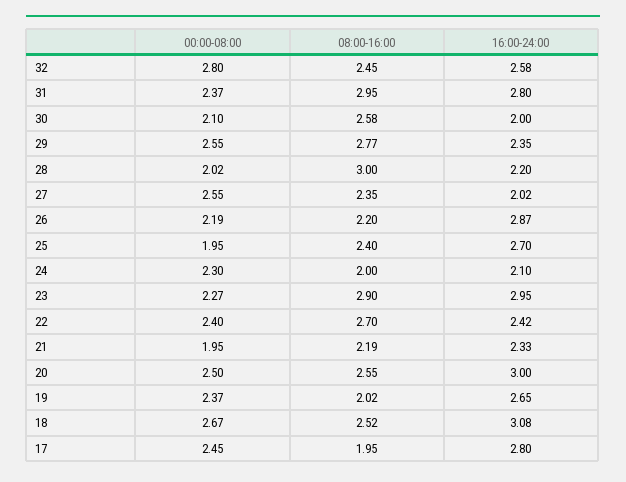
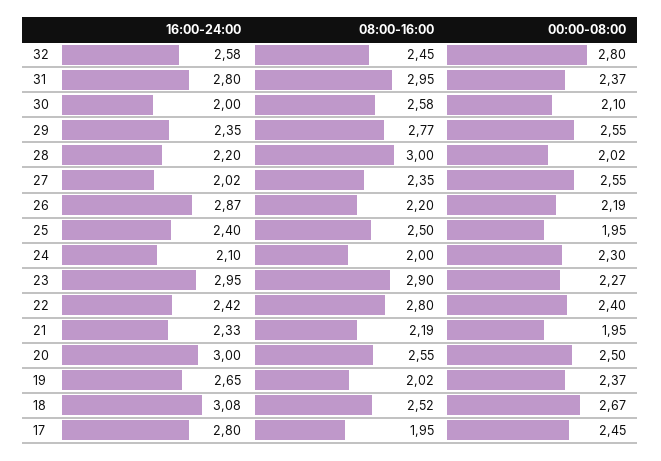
08:00-16:00, 25: 2.4 -> 2.5
16:00-24:00, 25: 2.7 -> 2.4
08:00-16:00, 22: 2.7 -> 2.8

